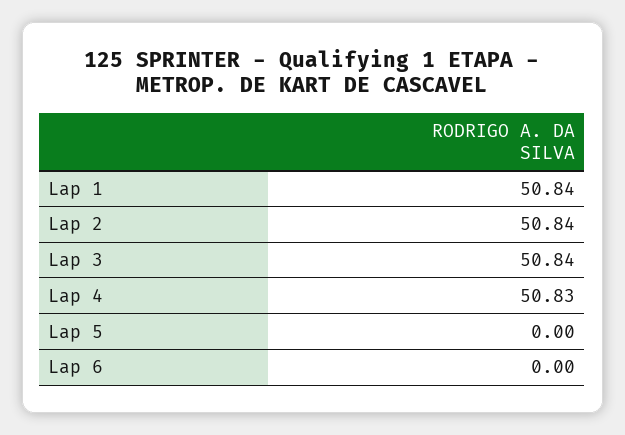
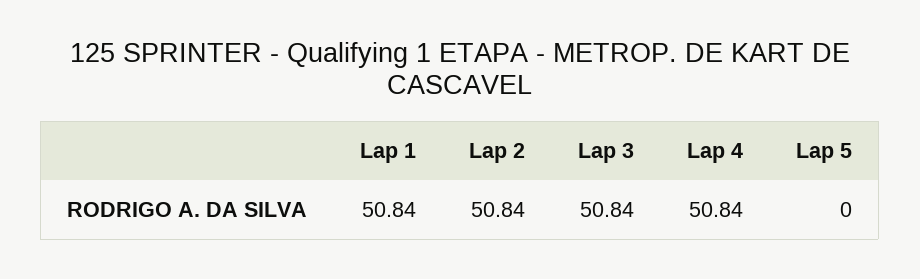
Lap 4: 50.83 -> 50.84
Lap 6: 0 -> none

